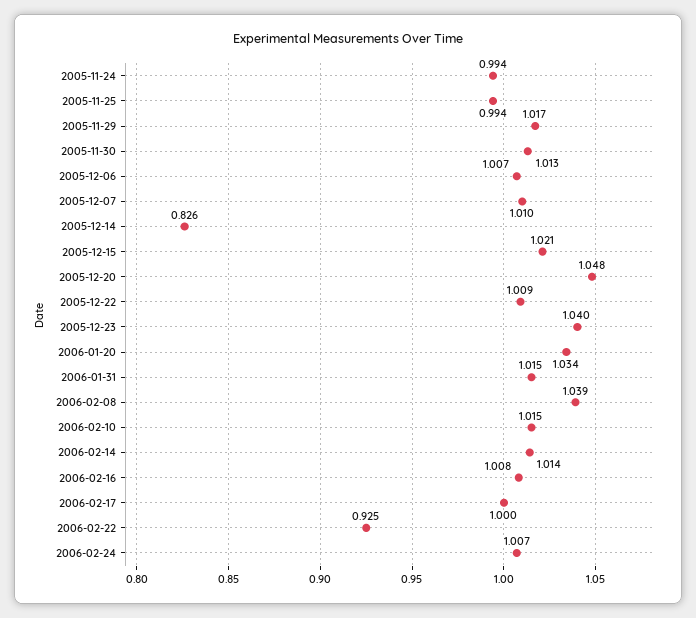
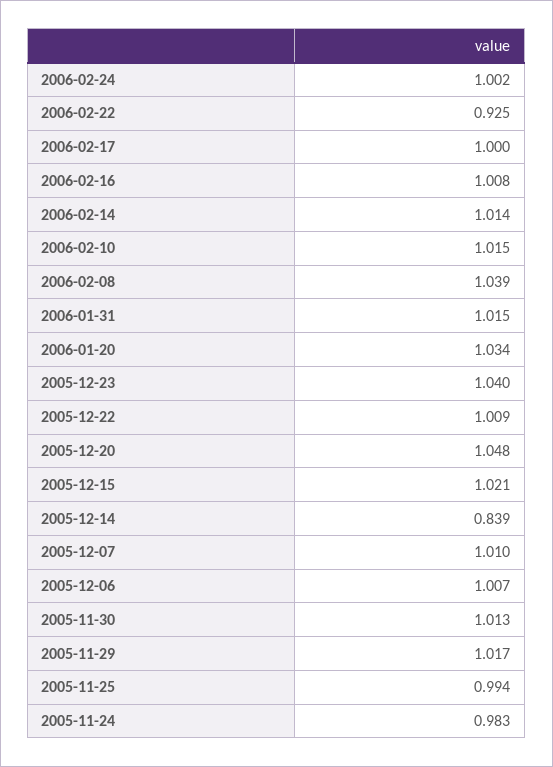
2005-11-24: 0.994 -> 0.983
2005-12-14: 0.826 -> 0.839
2006-02-24: 1.007 -> 1.002

